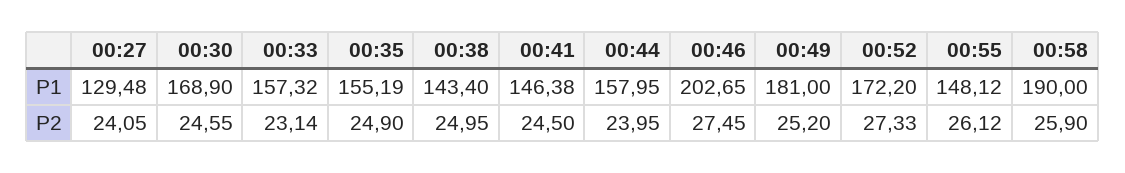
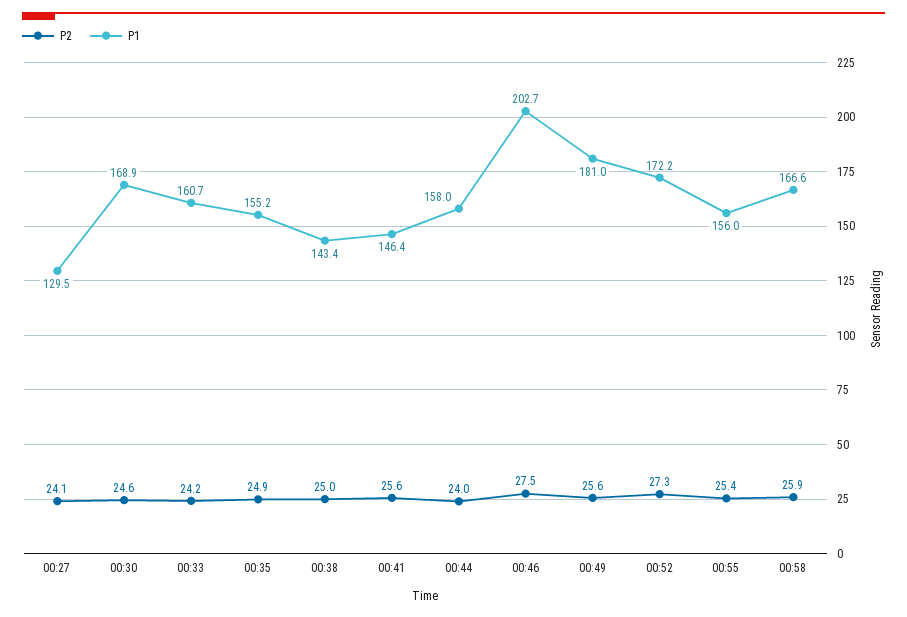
P1, 00:33: 157.32 -> 160.7
P1, 00:55: 148.12 -> 156
P1, 00:58: 190 -> 166.6
P2, 00:33: 23.14 -> 24.2
P2, 00:41: 24.5 -> 25.6
P2, 00:49: 25.2 -> 25.6
P2, 00:55: 26.12 -> 25.4

